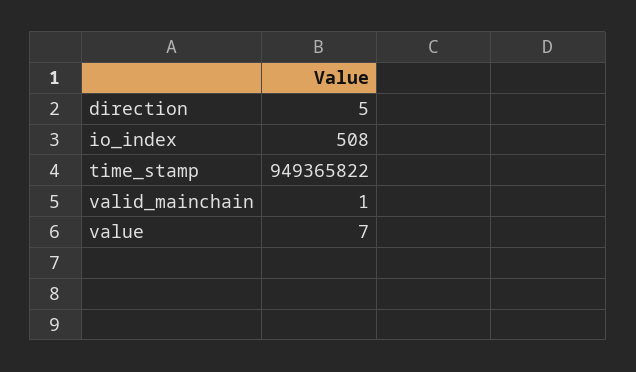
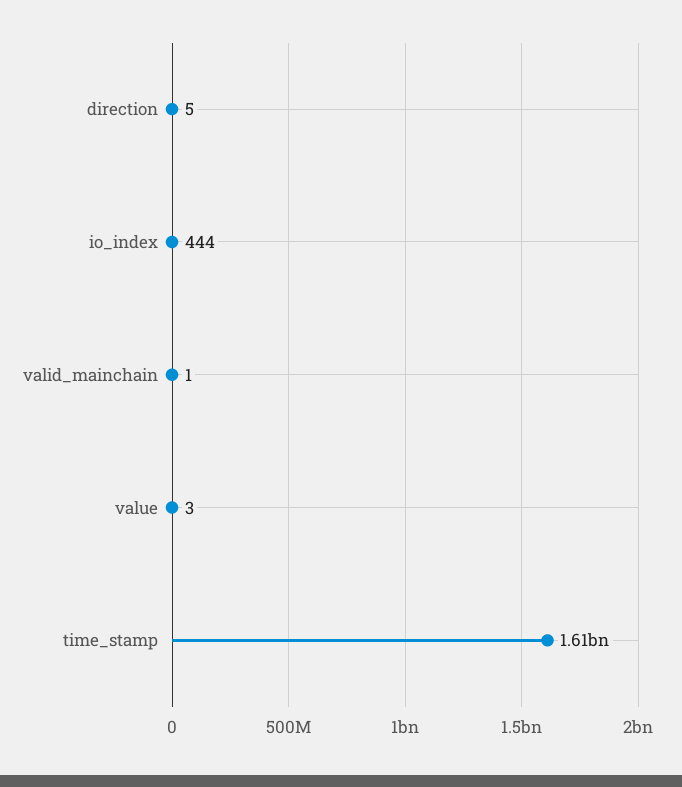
io_index: 508 -> 444
time_stamp: 949365822 -> 1610000000
value: 7 -> 3

